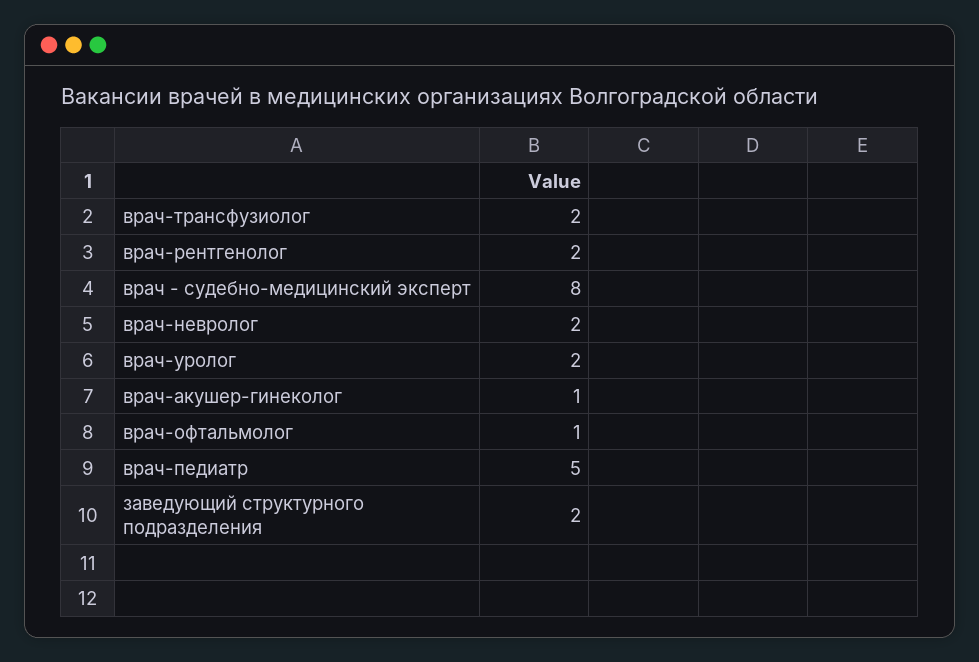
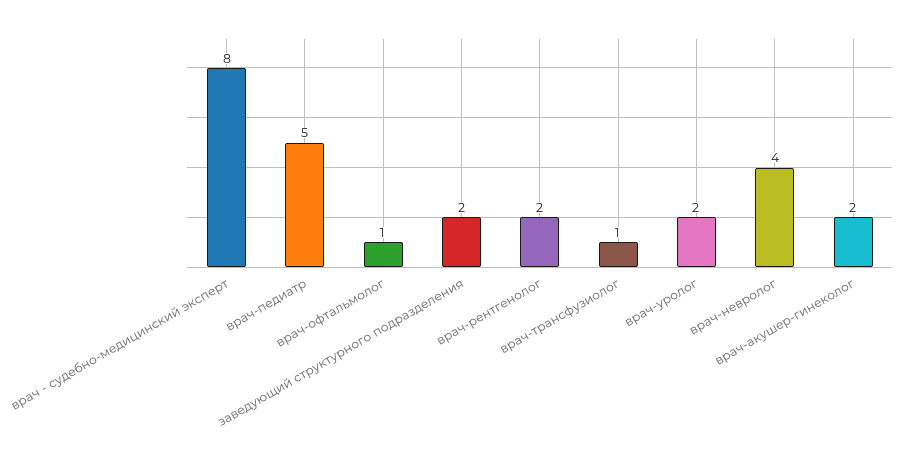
врач-трансфузиолог: 2 -> 1
врач-невролог: 2 -> 4
врач-акушер-гинеколог: 1 -> 2

